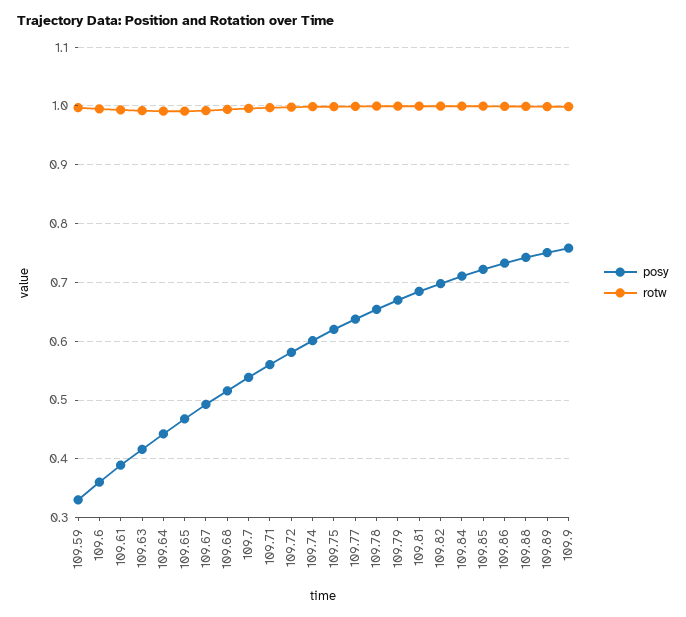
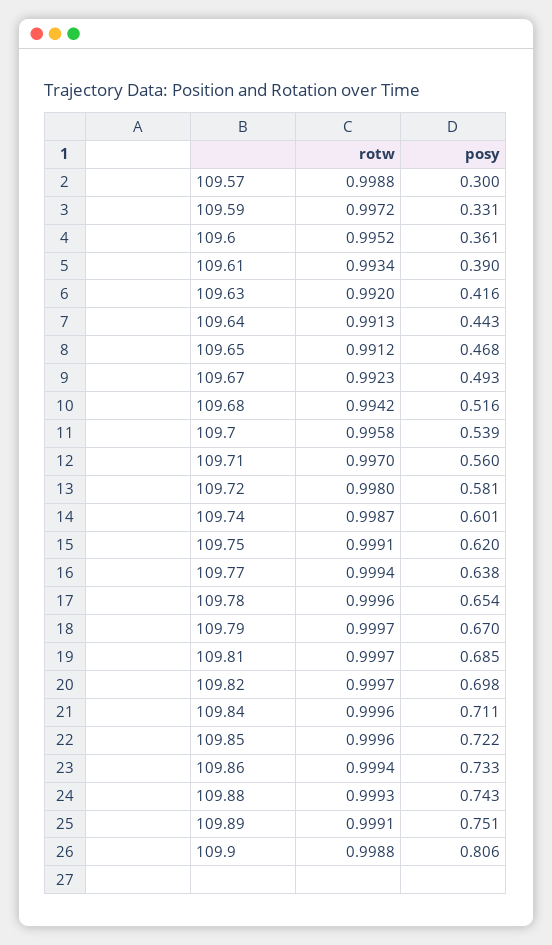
posy, 109.9: 0.76 -> 0.806
rotw, 109.57: none -> 0.9988
posy, 109.57: none -> 0.3

